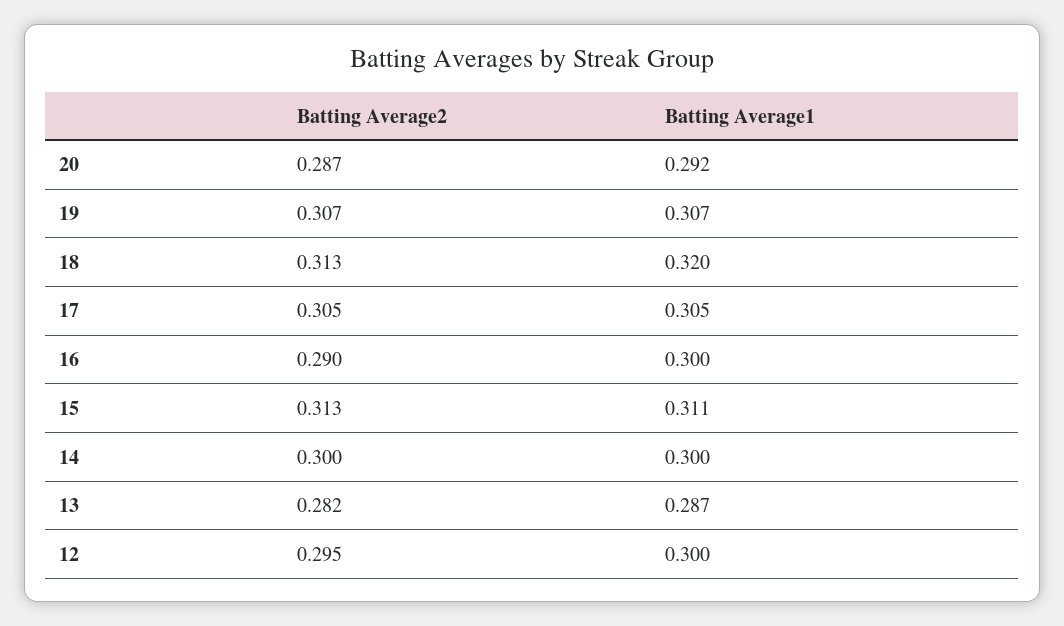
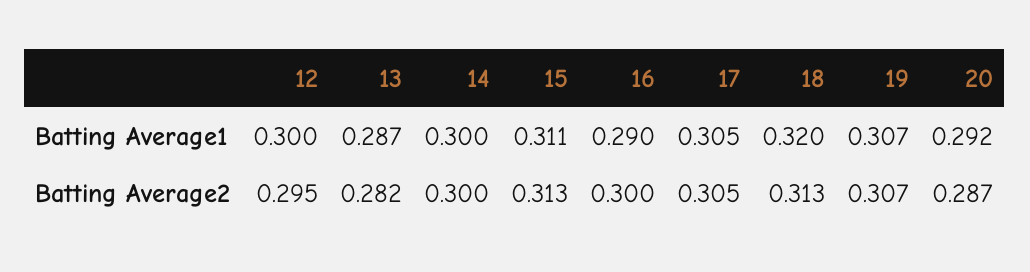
Batting Average2, 16: 0.29 -> 0.3
Batting Average1, 16: 0.3 -> 0.29

